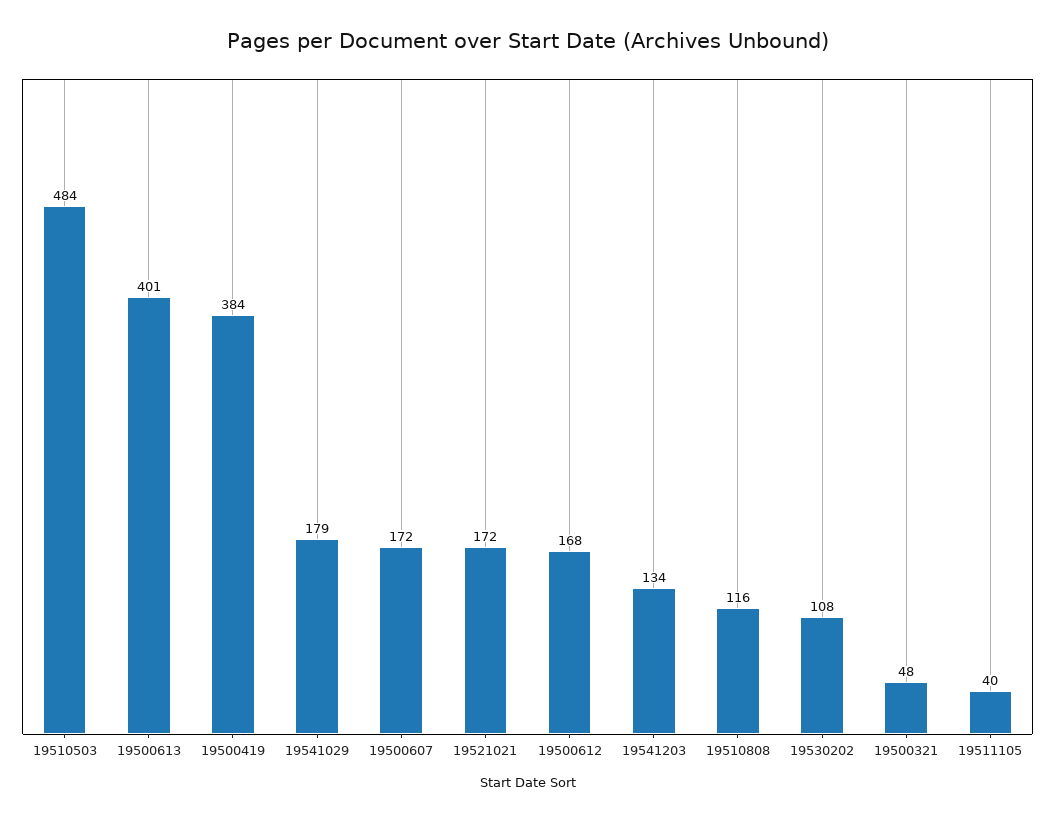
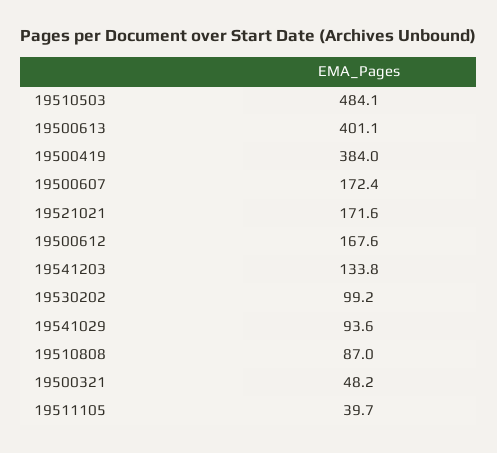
19541029: 179 -> 93.6
19510808: 116 -> 87
19530202: 108 -> 99.2

